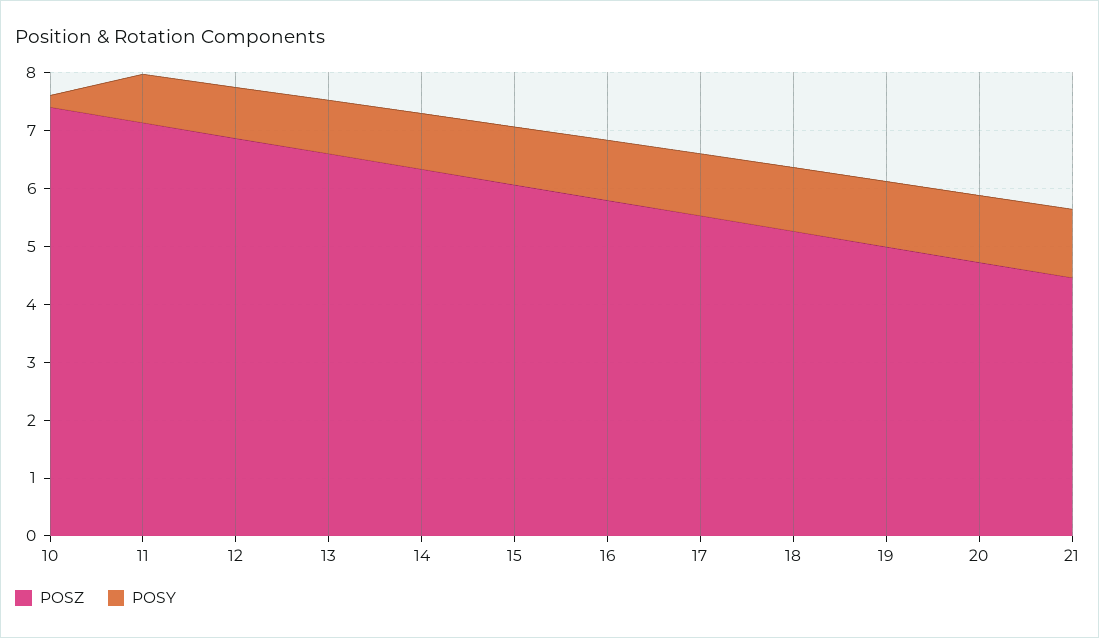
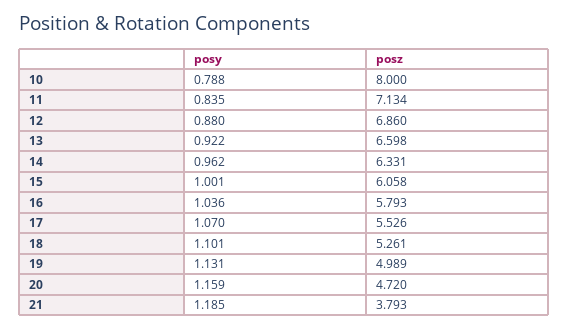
POSZ, 10: 7.4 -> 8
POSY, 10: 0.2 -> 0.788
POSZ, 21: 4.4 -> 3.793

